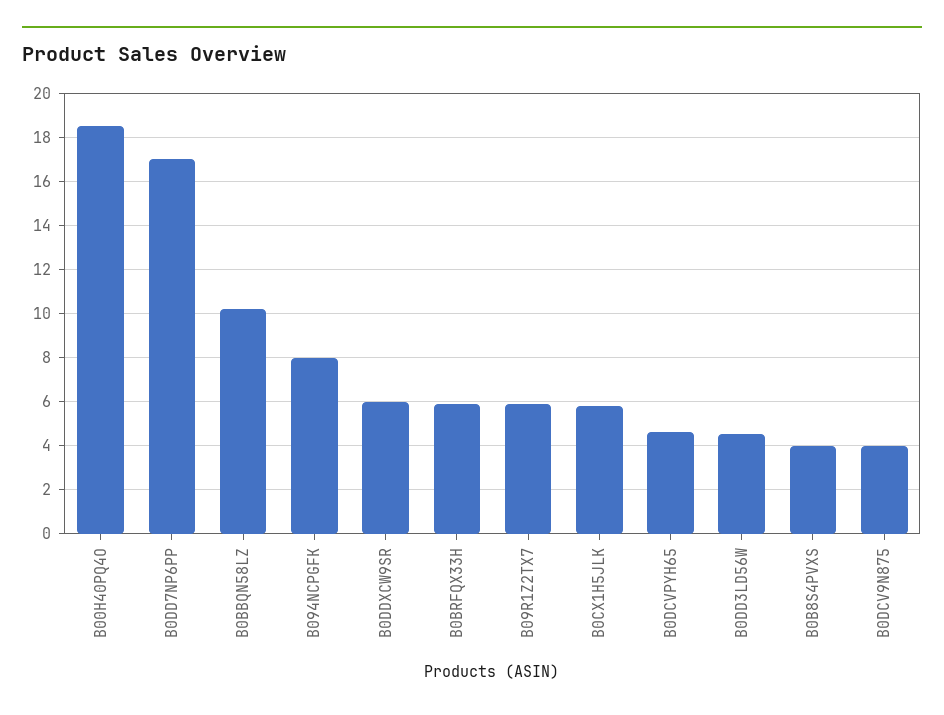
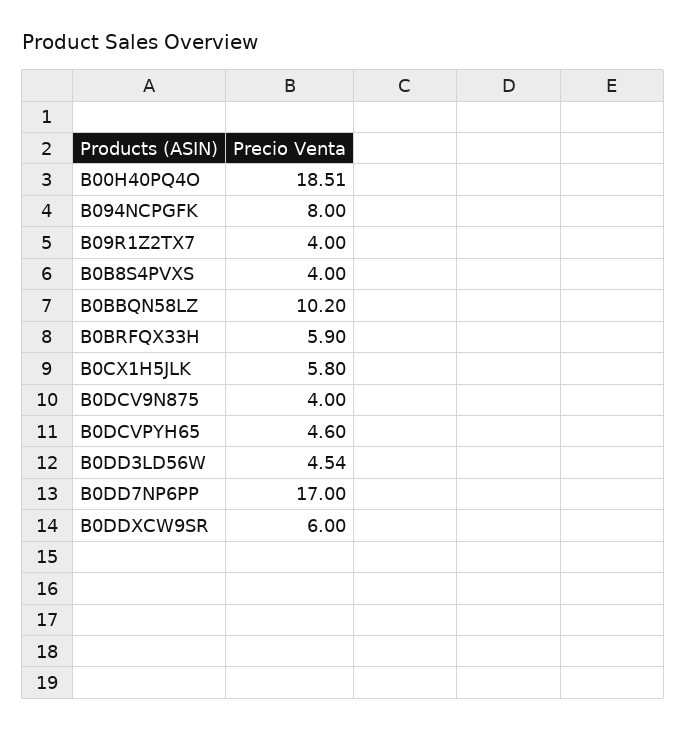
B09R1Z2TX7: 6 -> 4

